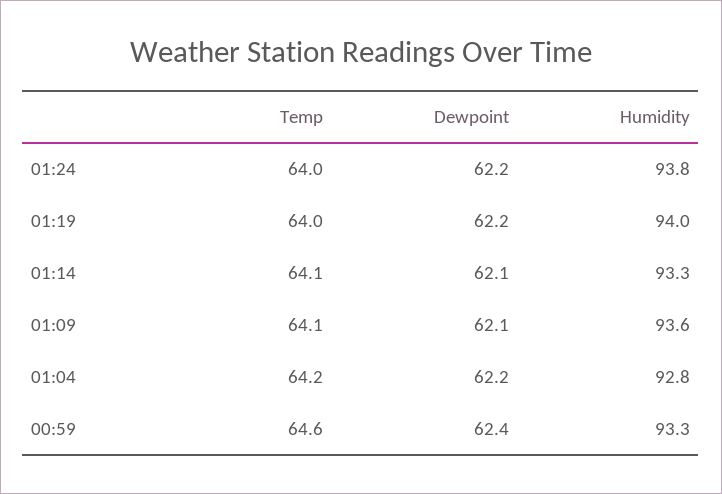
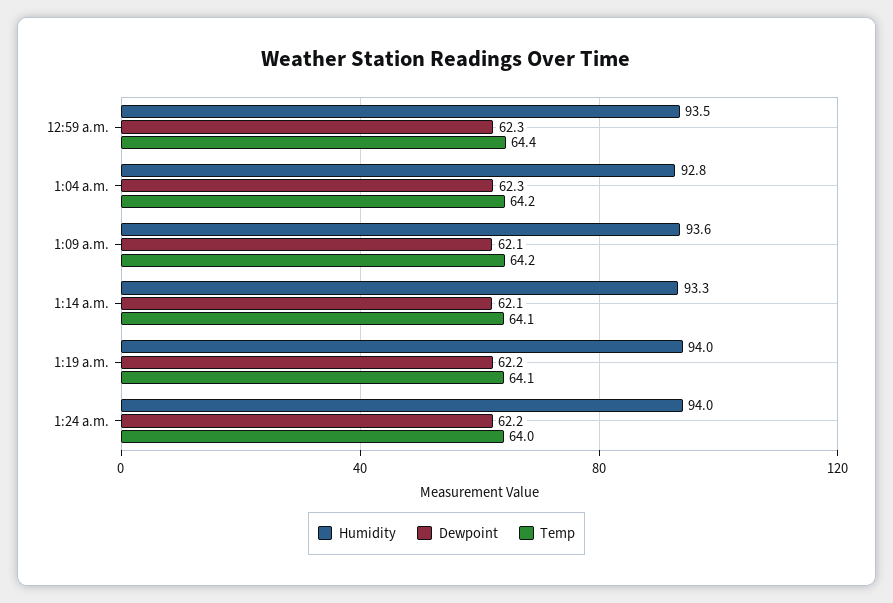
Humidity, 01:24: 93.8 -> 94
Temp, 01:19: 64 -> 64.1
Temp, 01:09: 64.1 -> 64.2
Dewpoint, 01:04: 62.2 -> 62.3
Temp, 00:59: 64.6 -> 64.4
Dewpoint, 00:59: 62.4 -> 62.3
Humidity, 00:59: 93.3 -> 93.5

